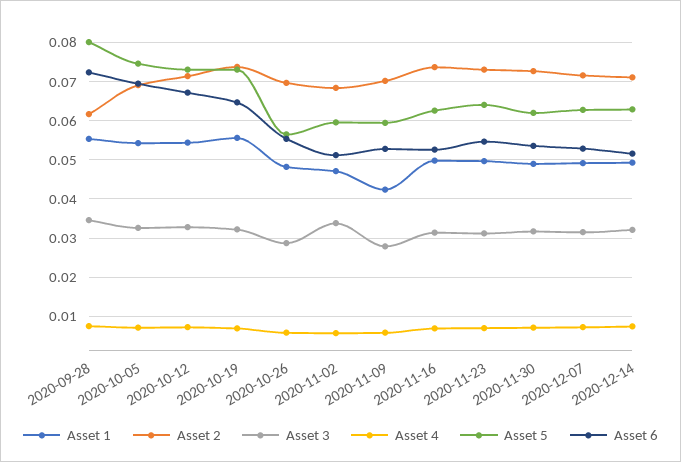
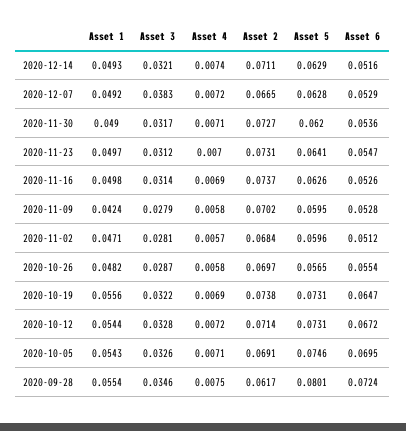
Asset 3, 2020-11-02: 0.034 -> 0.0281
Asset 2, 2020-12-07: 0.072 -> 0.0665
Asset 3, 2020-12-07: 0.032 -> 0.0383

